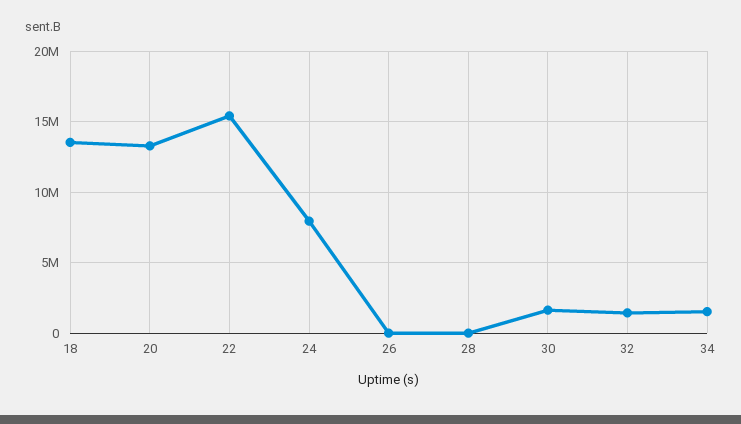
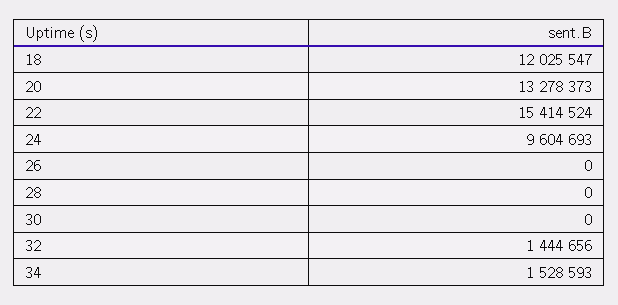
18: 13500000 -> 12025547
24: 8000000 -> 9604693
30: 1500000 -> 0

